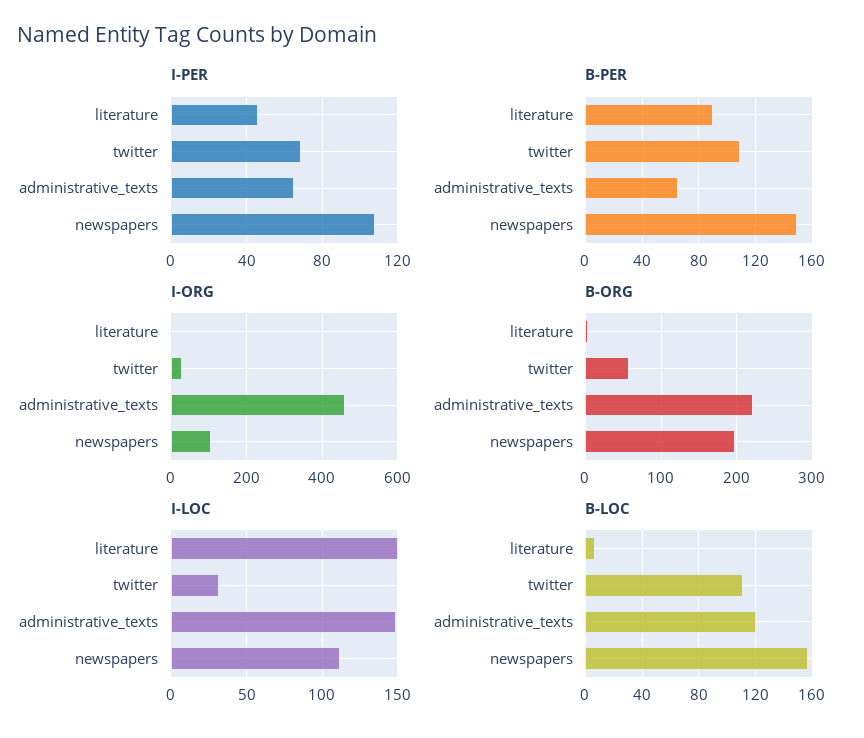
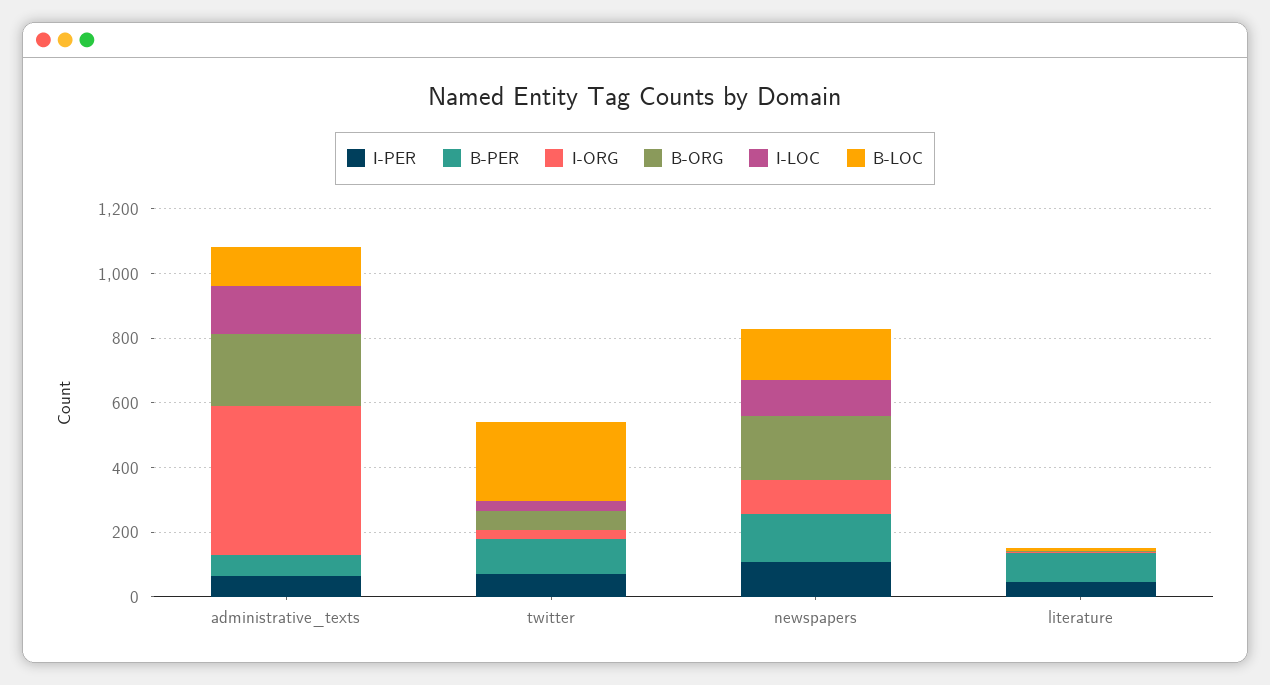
I-LOC, literature: 150 -> 0
B-LOC, twitter: 110 -> 250

